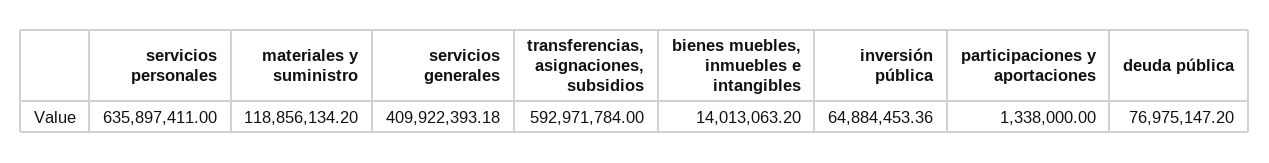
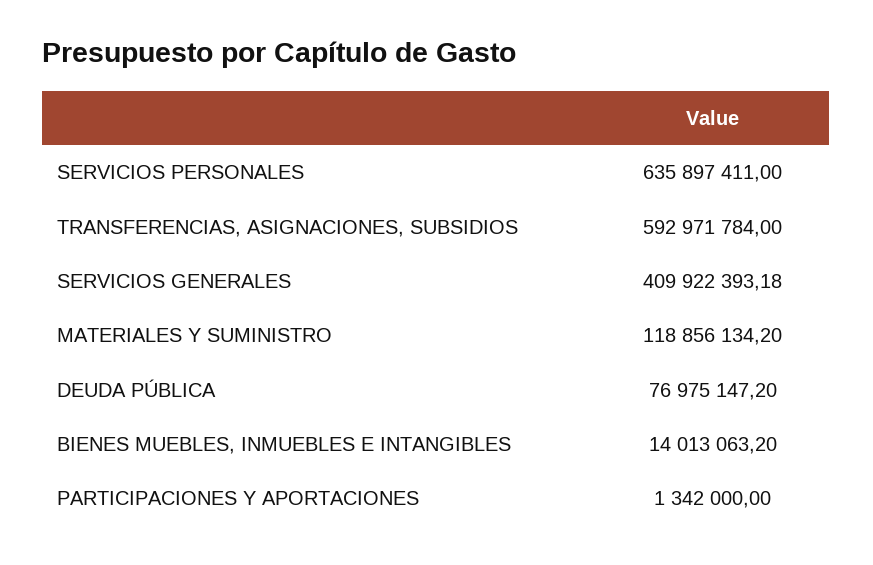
inversión pública: 64884453.36 -> none
participaciones y aportaciones: 1338000 -> 1342000

